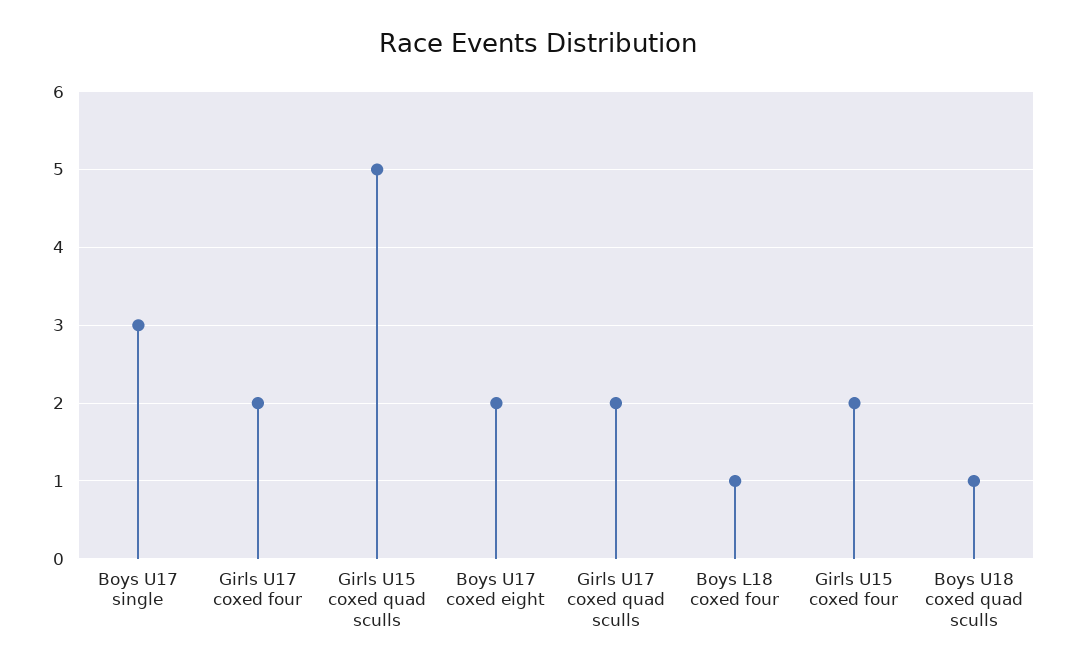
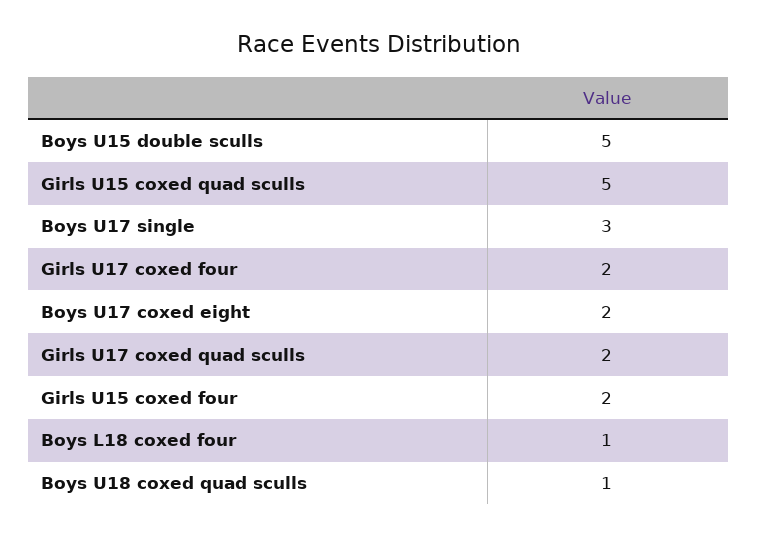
Boys U15 double sculls: none -> 5

